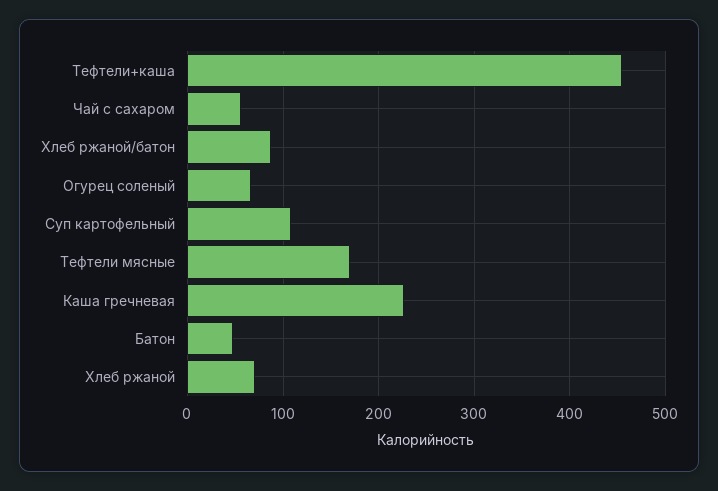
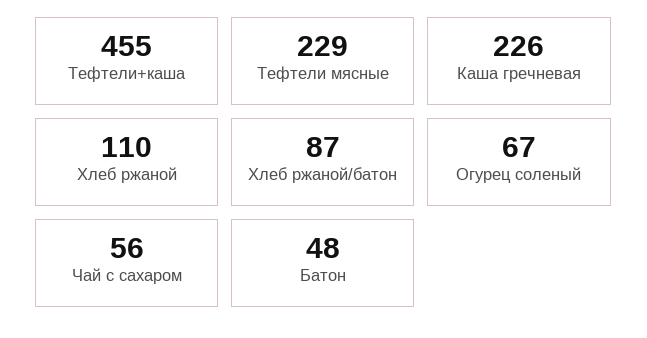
Суп картофельный: 110 -> none
Тефтели мясные: 170 -> 229
Хлеб ржаной: 70 -> 110

